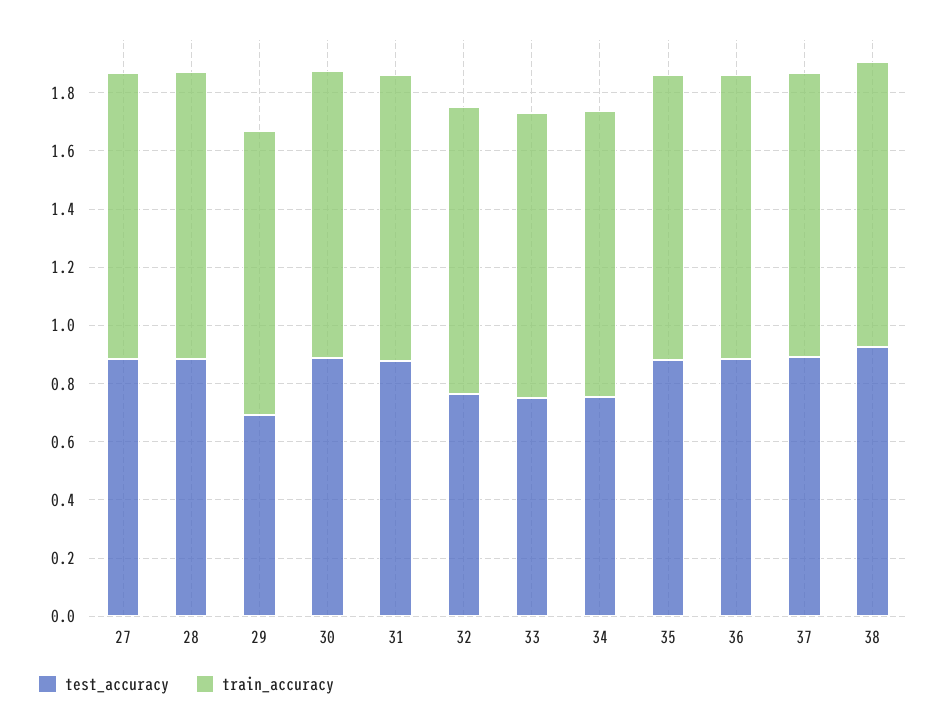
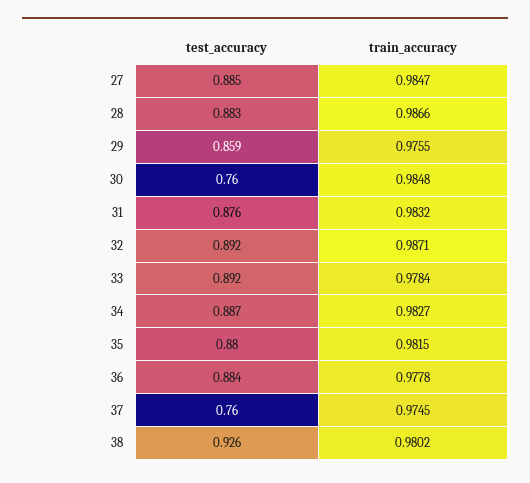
test_accuracy, 29: 0.7 -> 0.859
test_accuracy, 30: 0.9 -> 0.76
test_accuracy, 32: 0.75 -> 0.892
test_accuracy, 33: 0.75 -> 0.892
test_accuracy, 34: 0.75 -> 0.887
test_accuracy, 37: 0.9 -> 0.76

